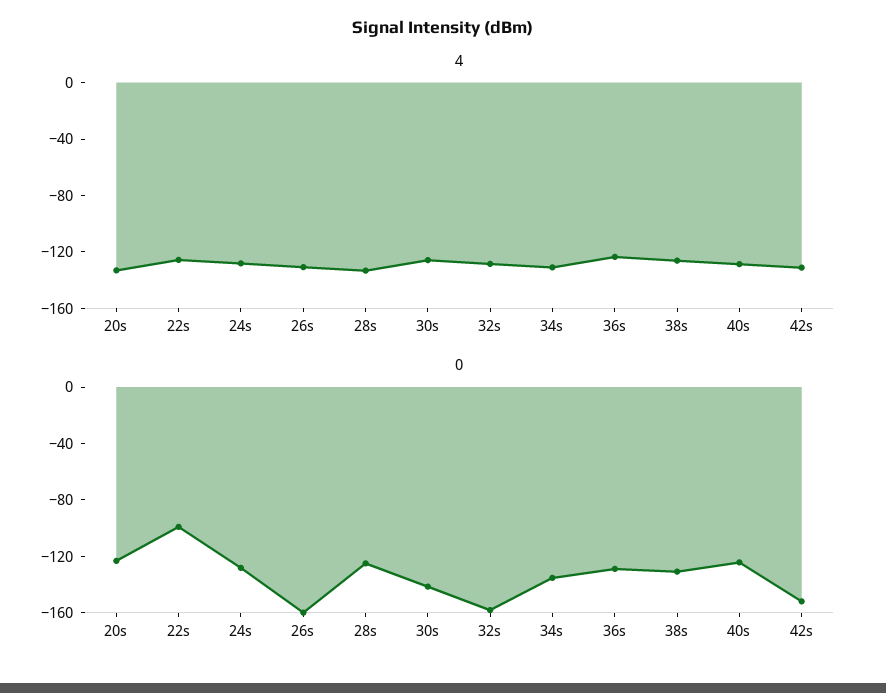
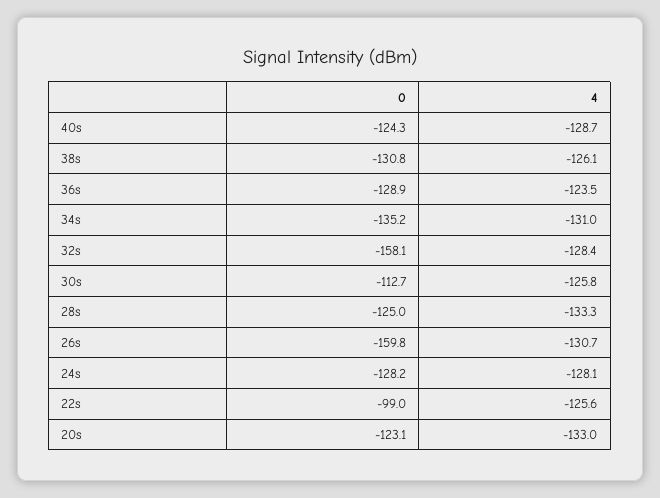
4, 42s: -130 -> none
0, 30s: -140 -> -112.7
0, 42s: -150 -> none

